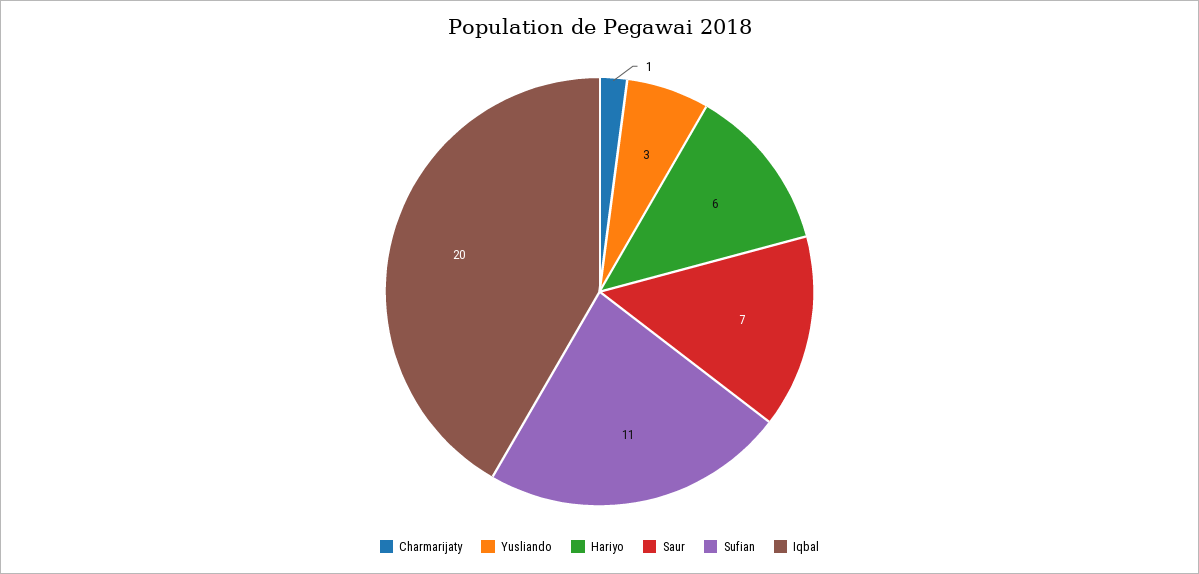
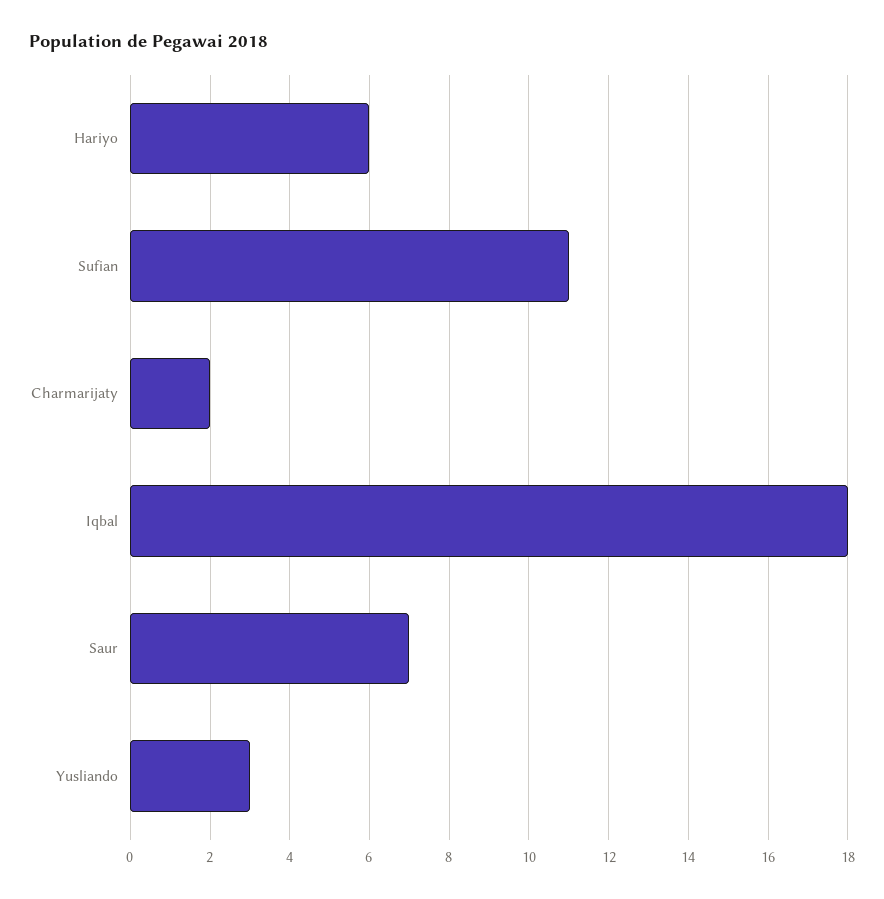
Charmarijaty: 1 -> 2
Iqbal: 20 -> 18

